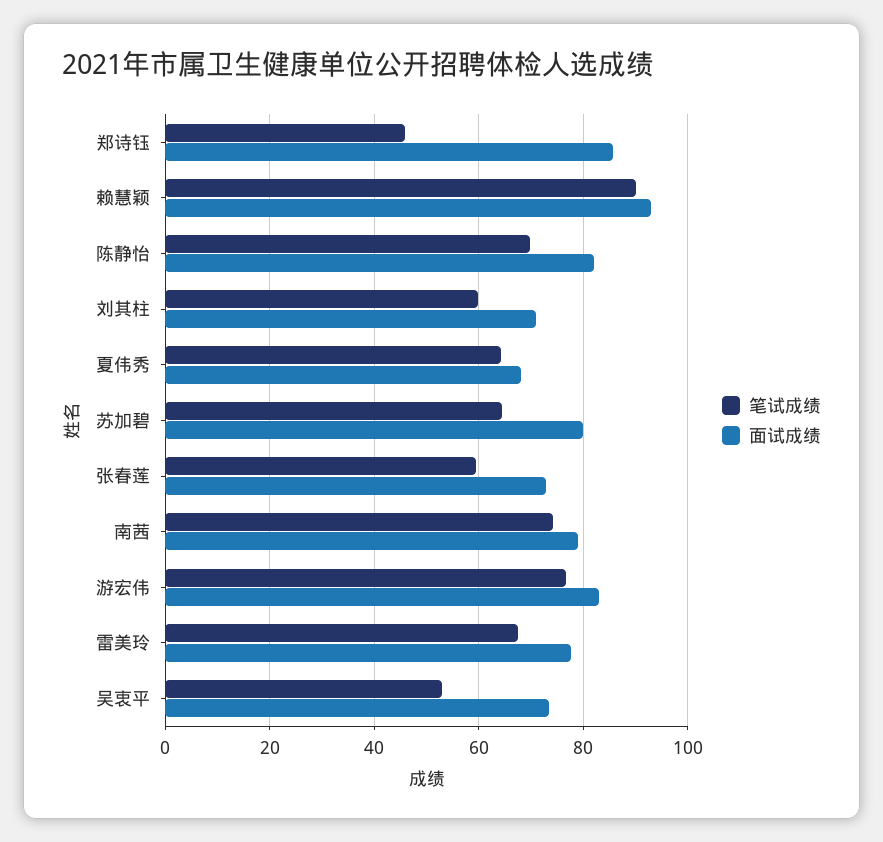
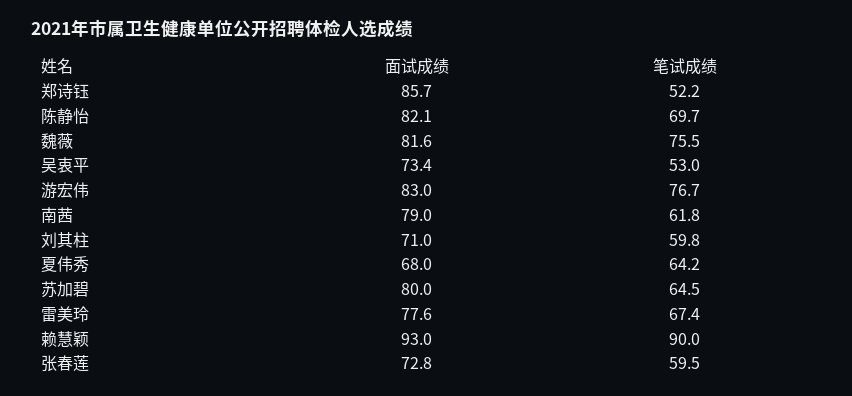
笔试成绩, 郑诗钰: 46 -> 52.2
笔试成绩, 南茜: 74 -> 61.8
面试成绩, 魏薇: none -> 81.6
笔试成绩, 魏薇: none -> 75.5

